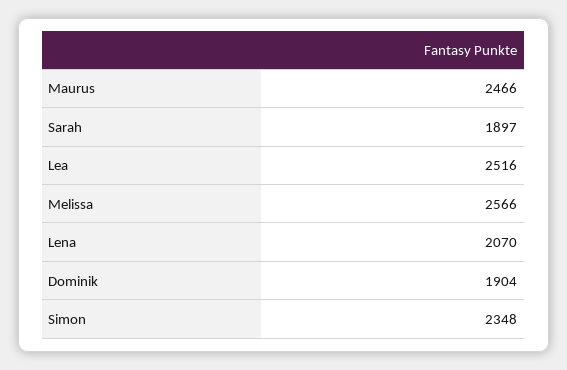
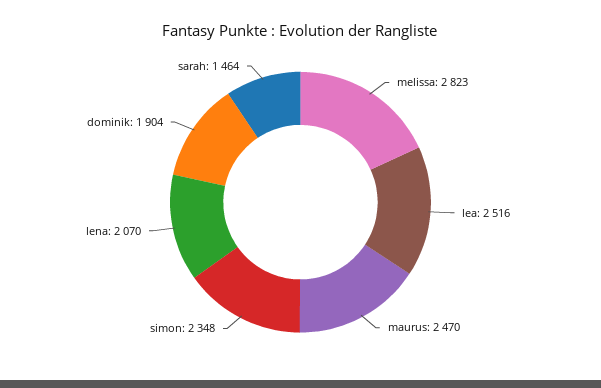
Maurus: 2466 -> 2470
Sarah: 1897 -> 1464
Melissa: 2566 -> 2823

